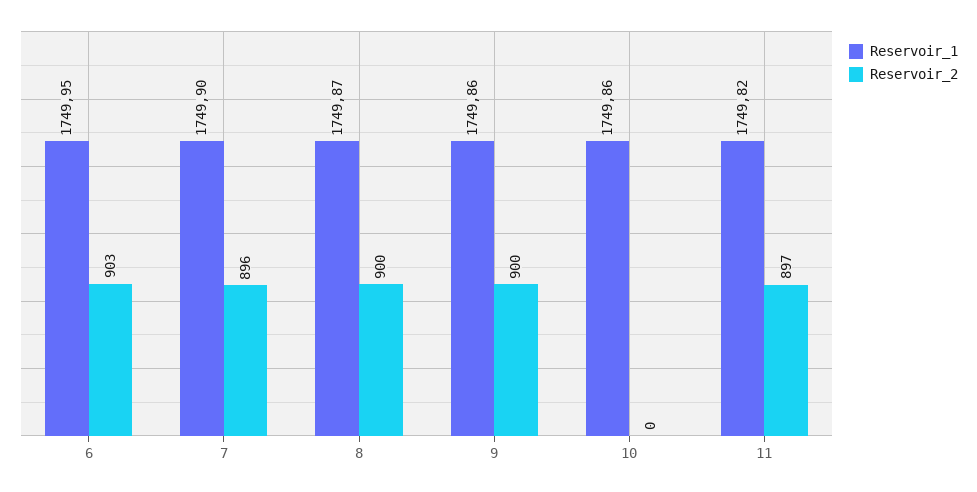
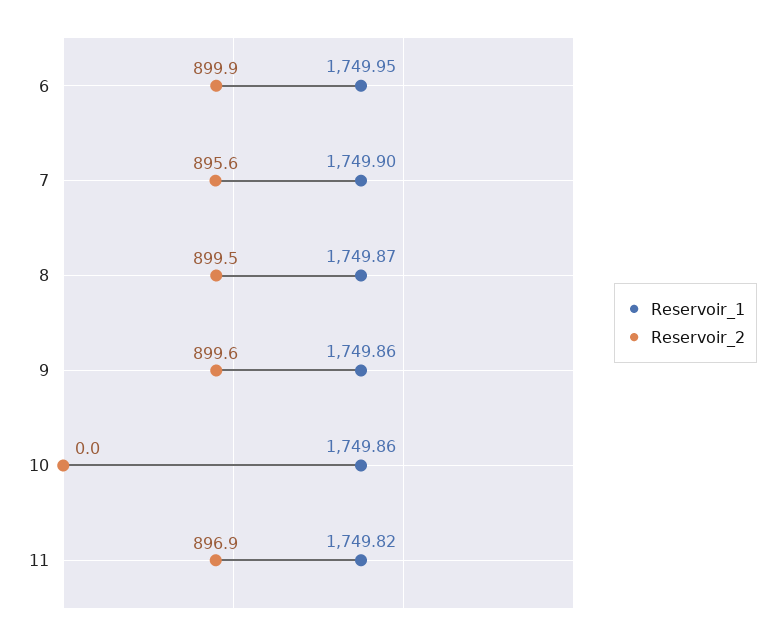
Reservoir_2, 6: 903 -> 899.9

